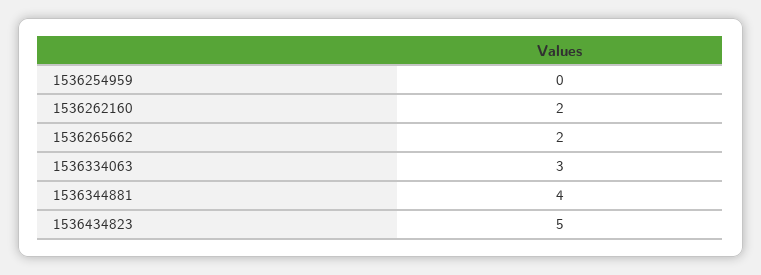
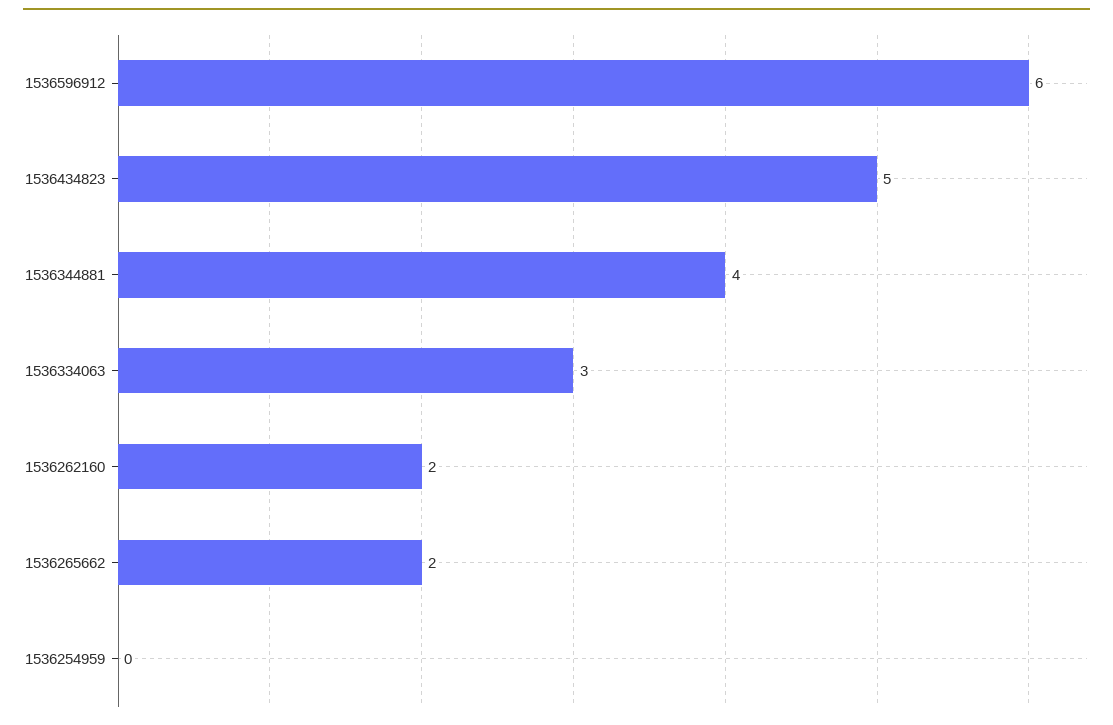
1536596912: none -> 6

